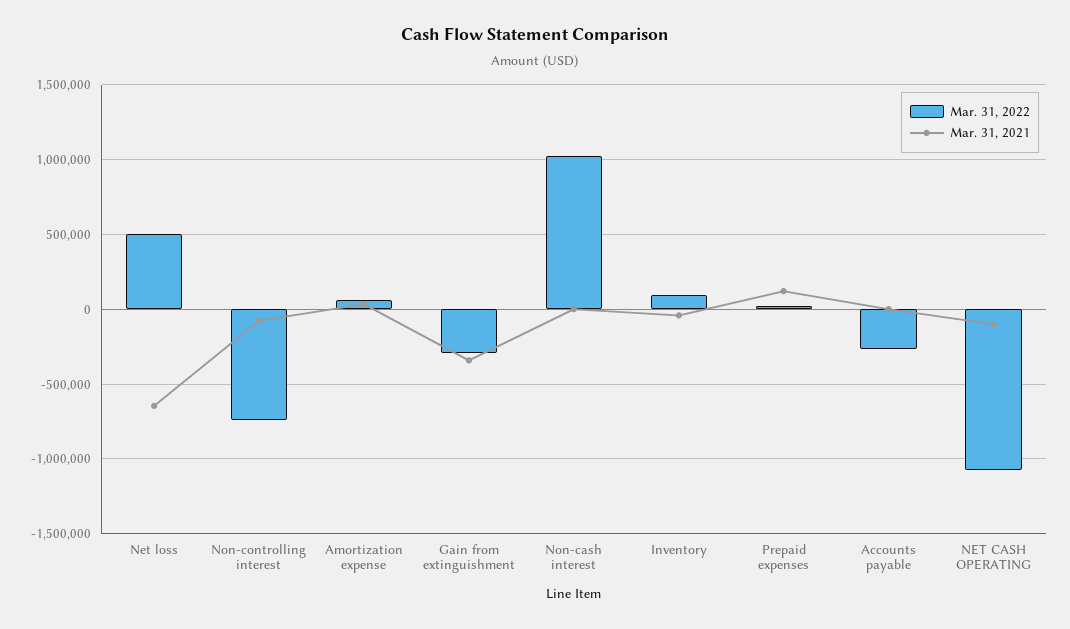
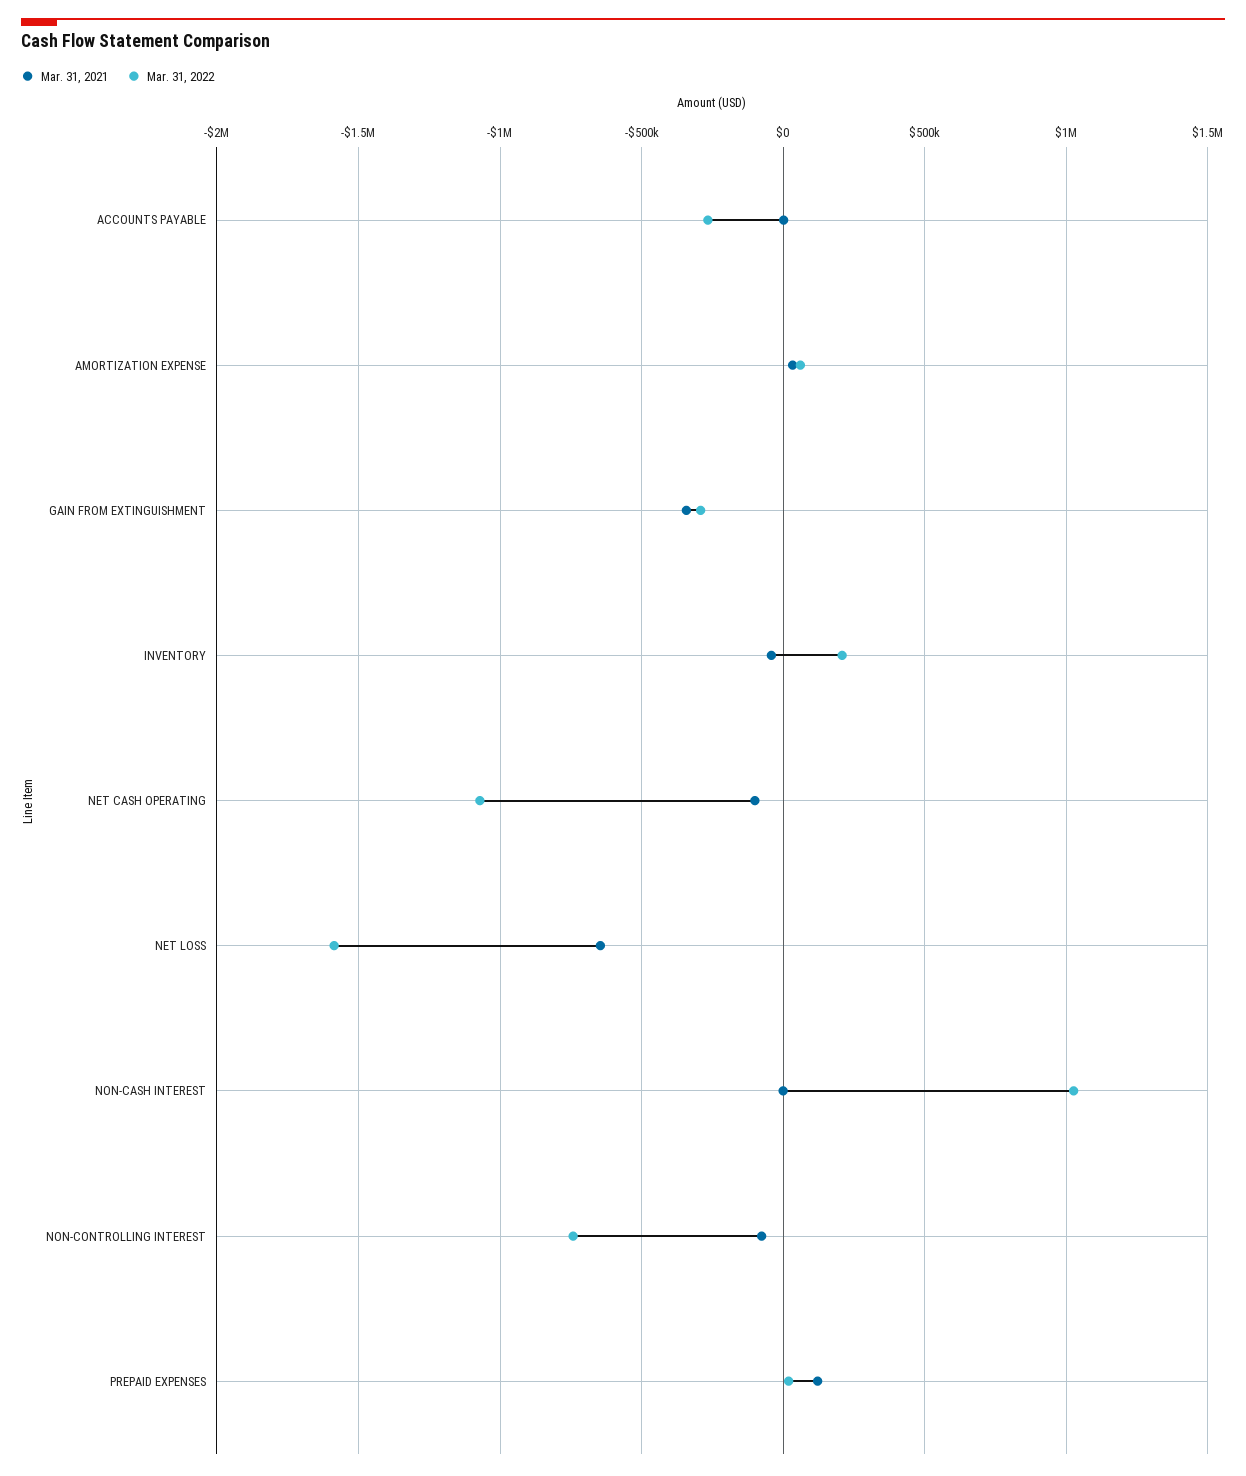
Mar. 31, 2022, Net loss: 500000 -> -1600000
Mar. 31, 2022, Inventory: 100000 -> 200000

